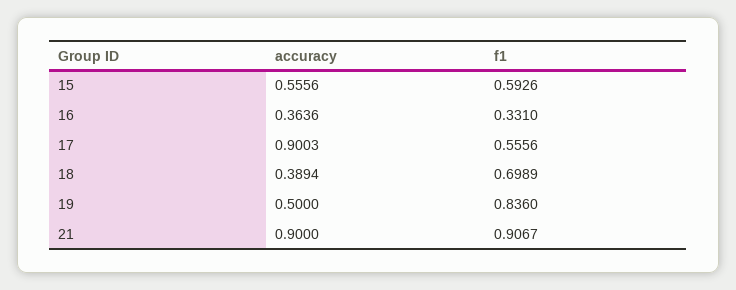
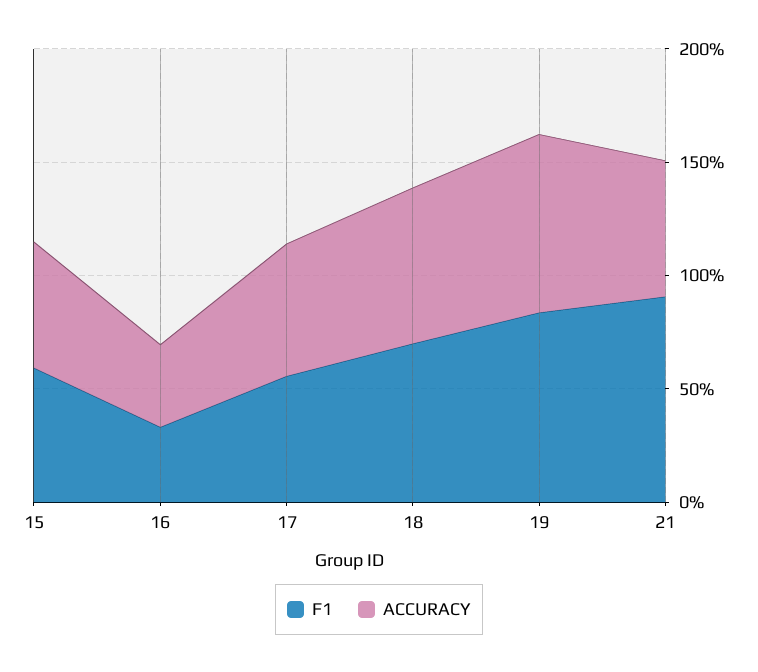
accuracy, 17: 0.9003 -> 0.6
accuracy, 18: 0.3894 -> 0.7
accuracy, 19: 0.5 -> 0.8
accuracy, 21: 0.9 -> 0.6

